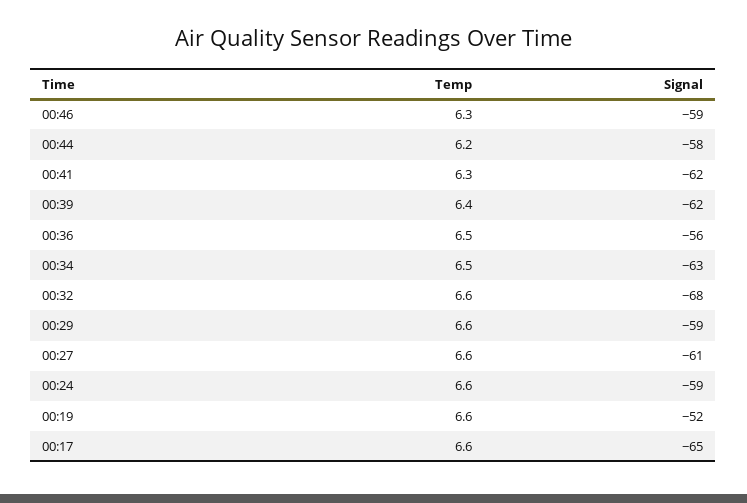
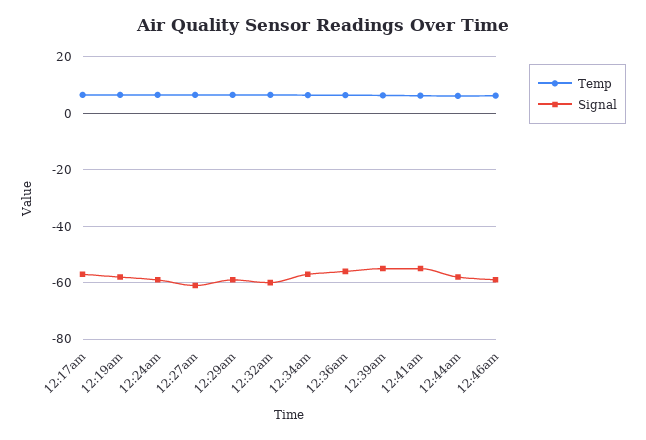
Signal, 00:41: -62 -> -55
Signal, 00:39: -62 -> -55
Signal, 00:34: -63 -> -57.5
Signal, 00:32: -68 -> -60
Signal, 00:19: -52 -> -57.5
Signal, 00:17: -65 -> -57.5

